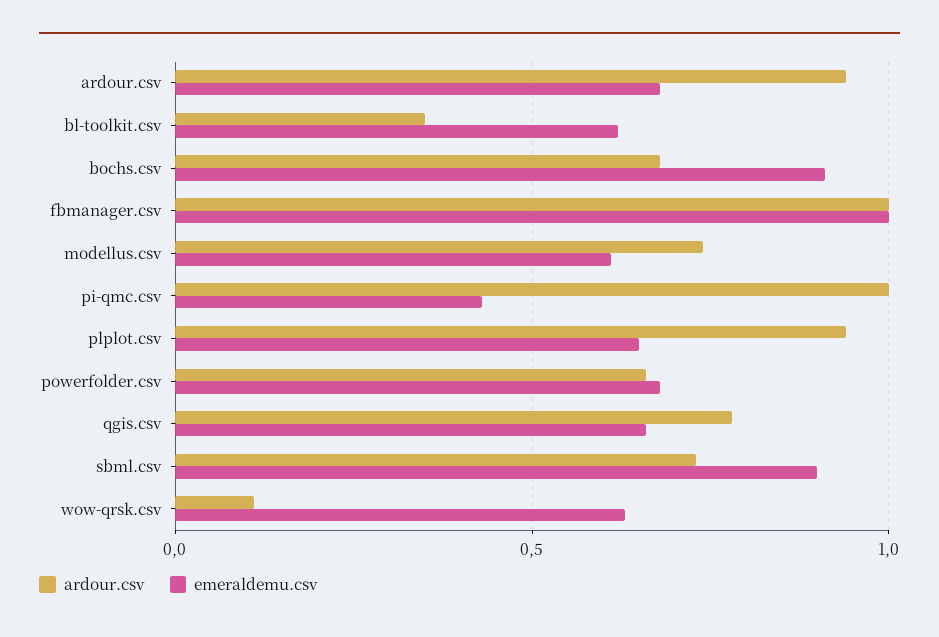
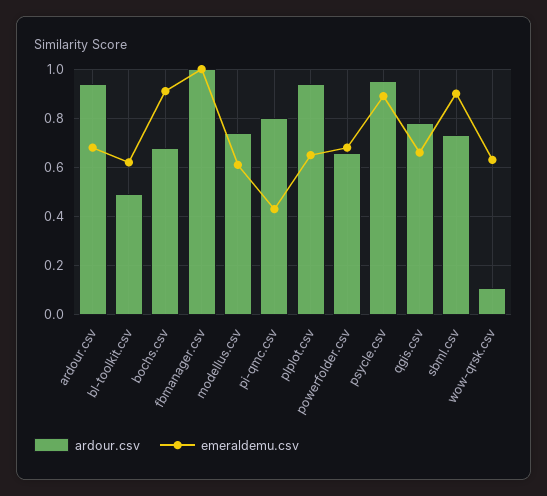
ardour.csv, bl-toolkit.csv: 0.35 -> 0.5
ardour.csv, pi-qmc.csv: 1 -> 0.8
ardour.csv, psycle.csv: none -> 0.95
emeraldemu.csv, psycle.csv: none -> 0.9

